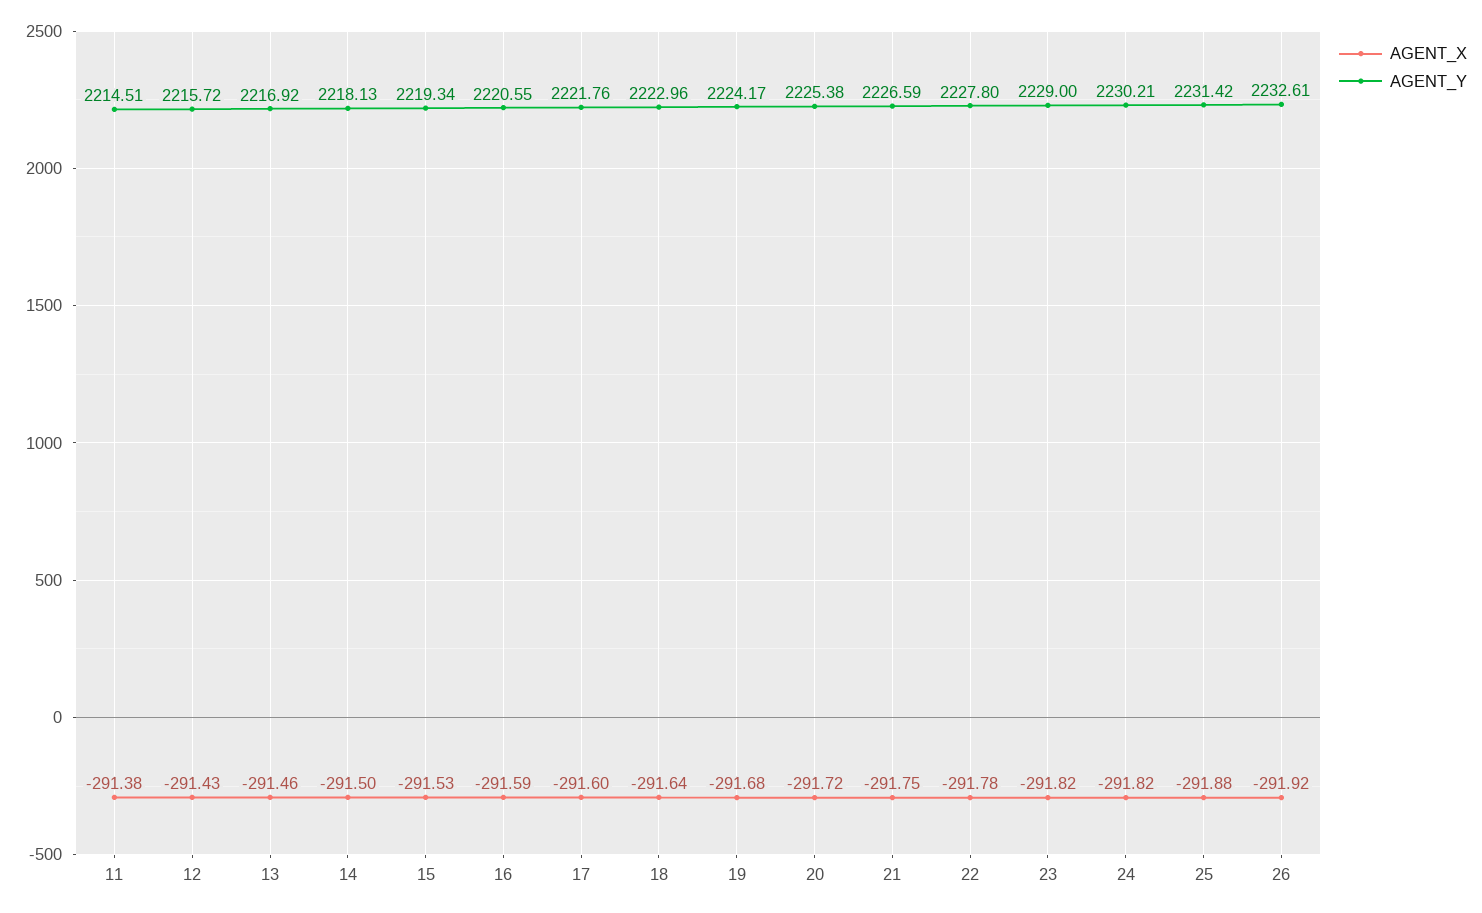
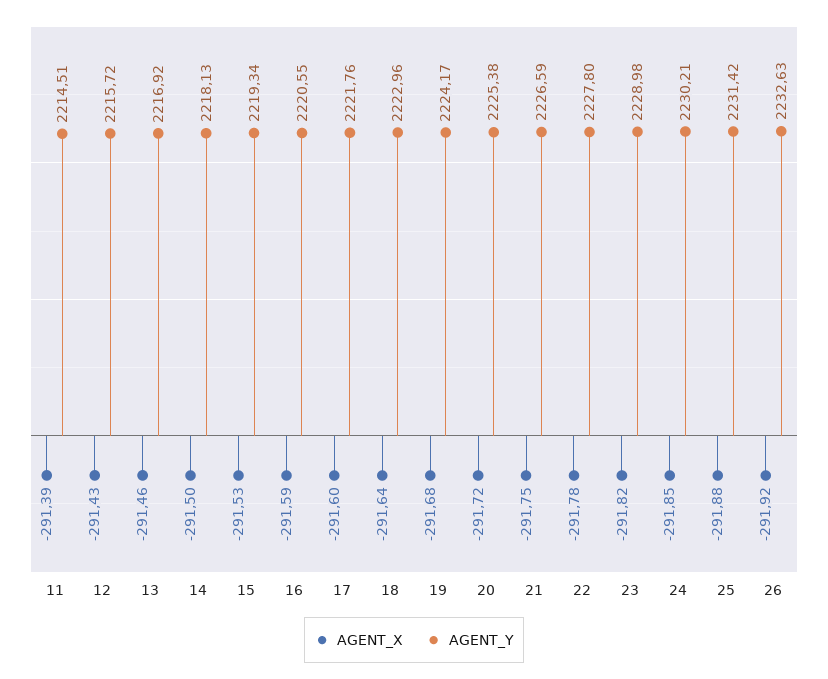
AGENT_X, 11: -291.38 -> -291.39
AGENT_Y, 23: 2229 -> 2228.98
AGENT_X, 24: -291.82 -> -291.85
AGENT_Y, 26: 2232.61 -> 2232.63

